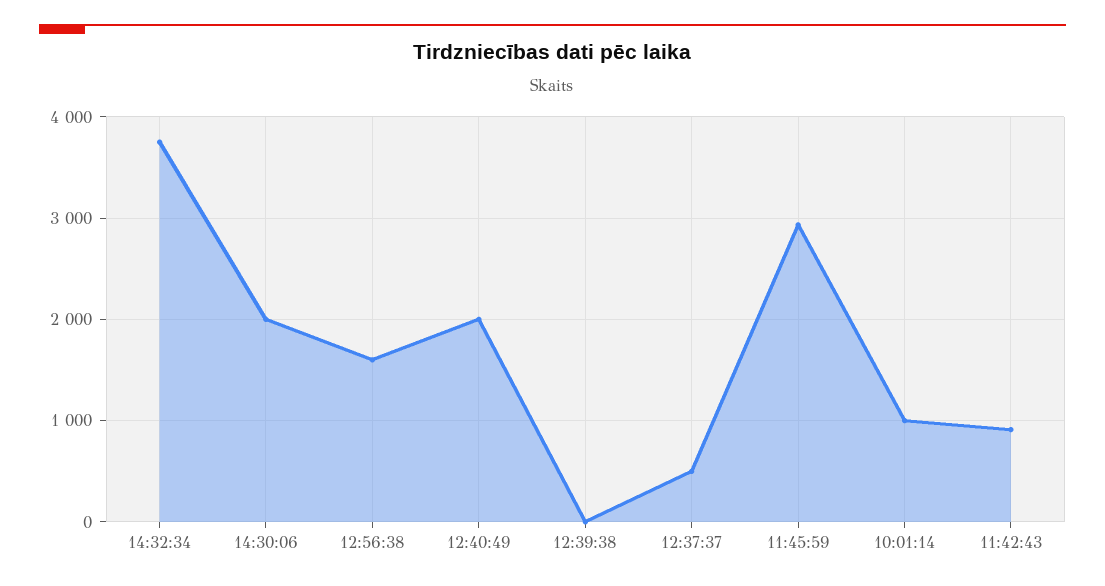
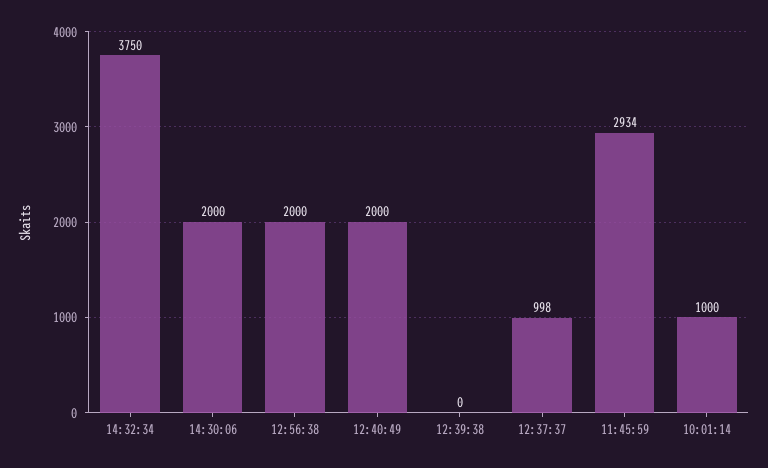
12:56:38: 1600 -> 2000
12:37:37: 500 -> 998
11:42:43: 900 -> none

